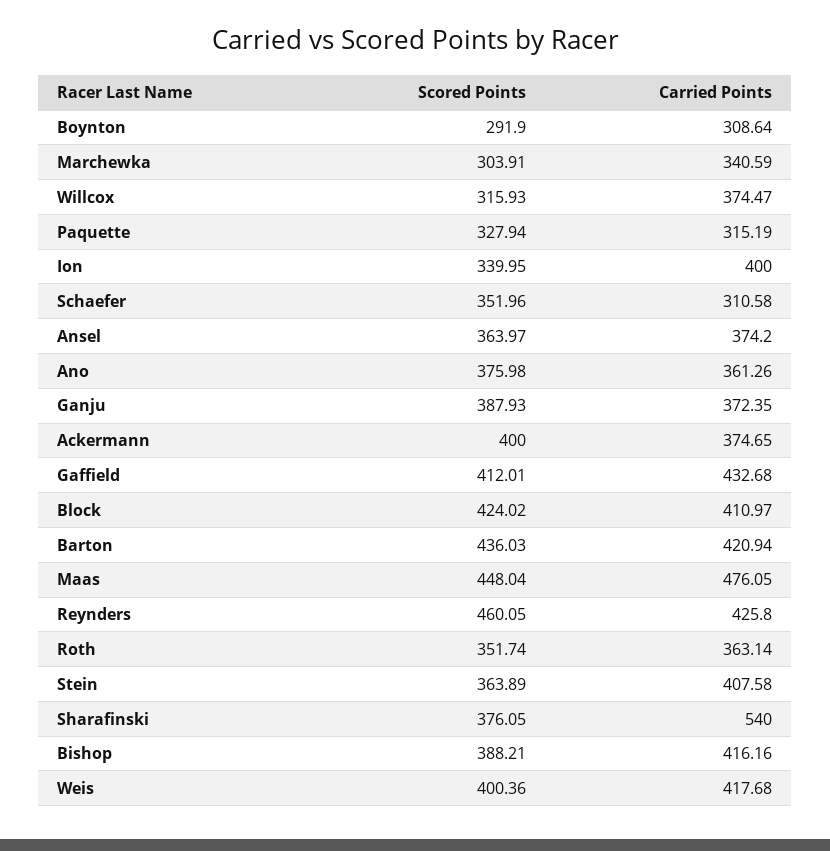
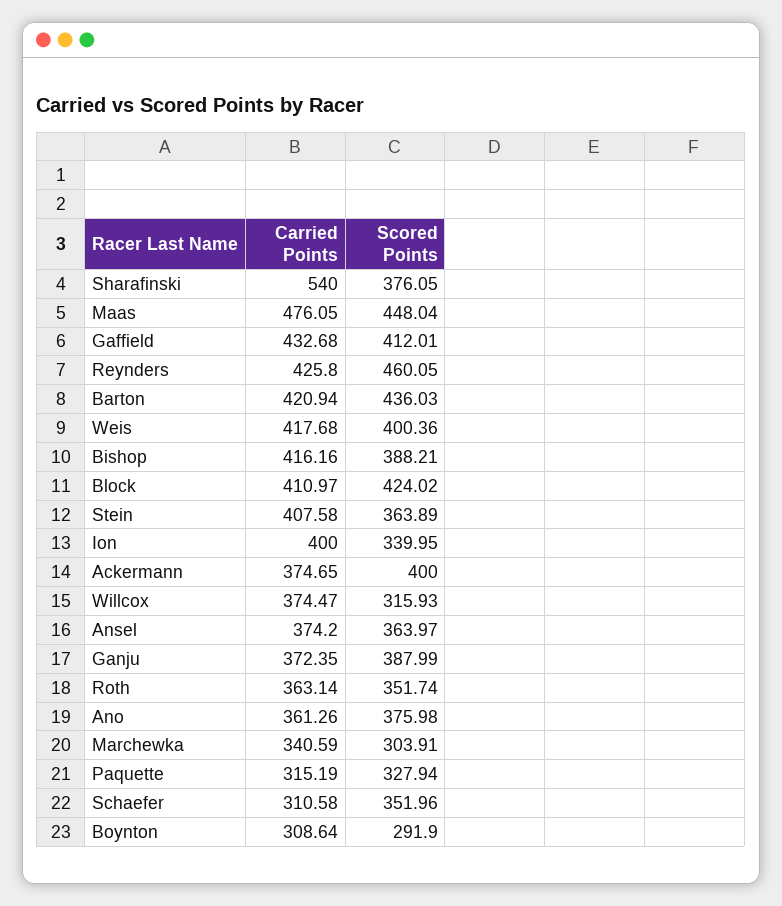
Scored Points, Ganju: 387.93 -> 387.99

